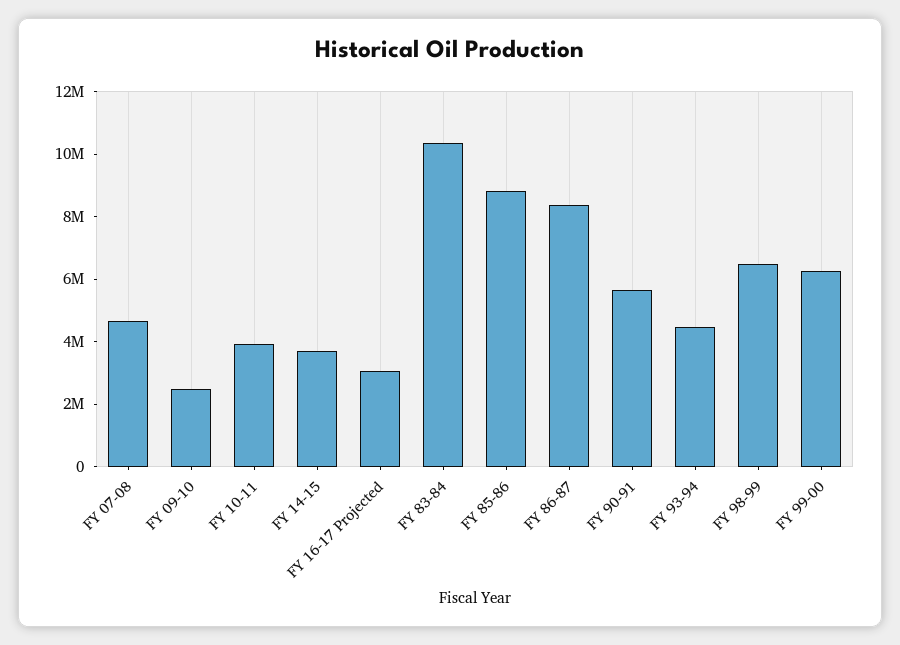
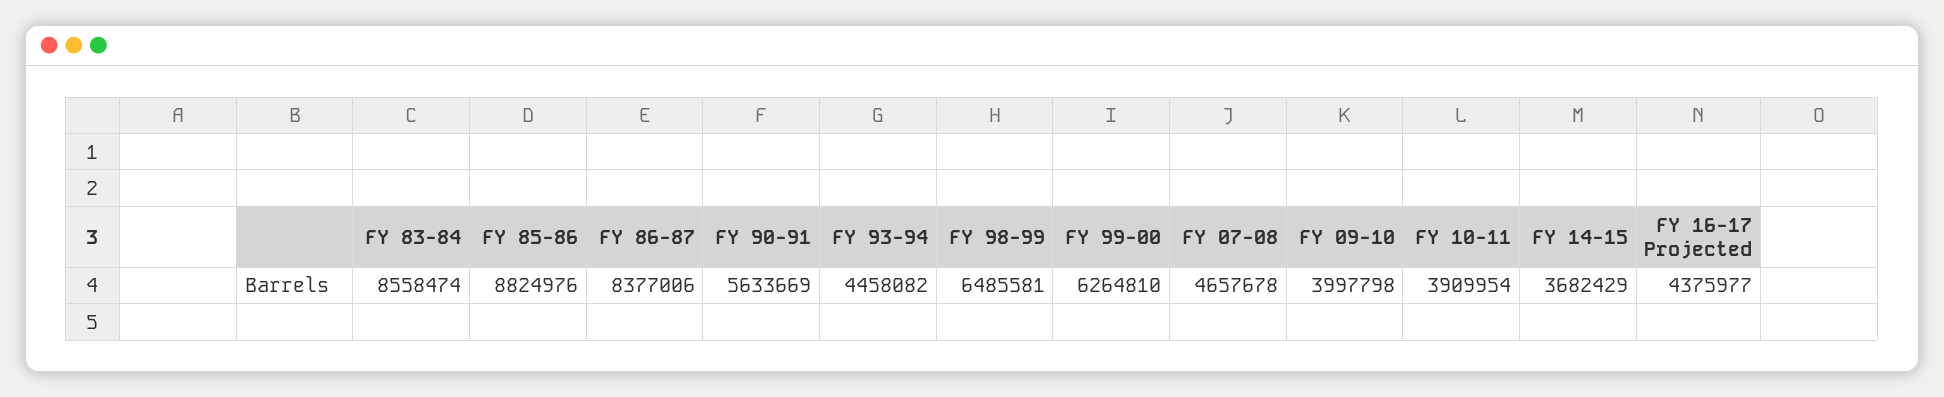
FY 09-10: 2500000 -> 3997798
FY 16-17 Projected: 3000000 -> 4375977
FY 83-84: 10500000 -> 8558474

